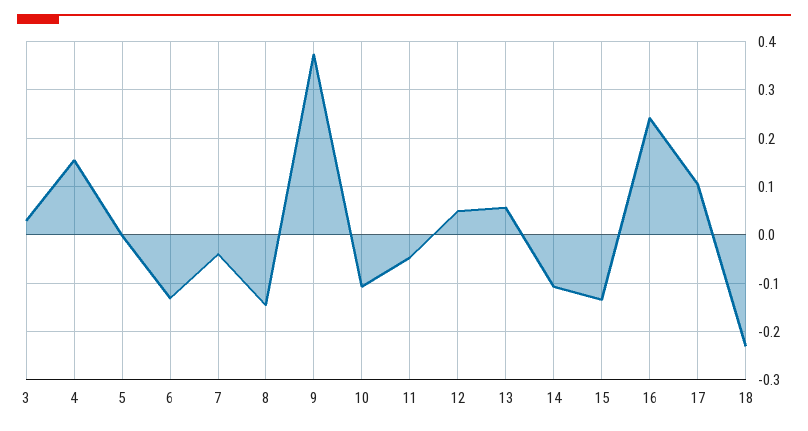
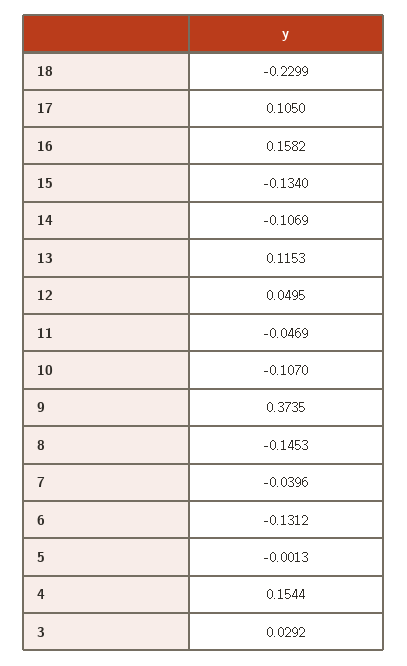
13: 0.06 -> 0.1153
16: 0.24 -> 0.1582

